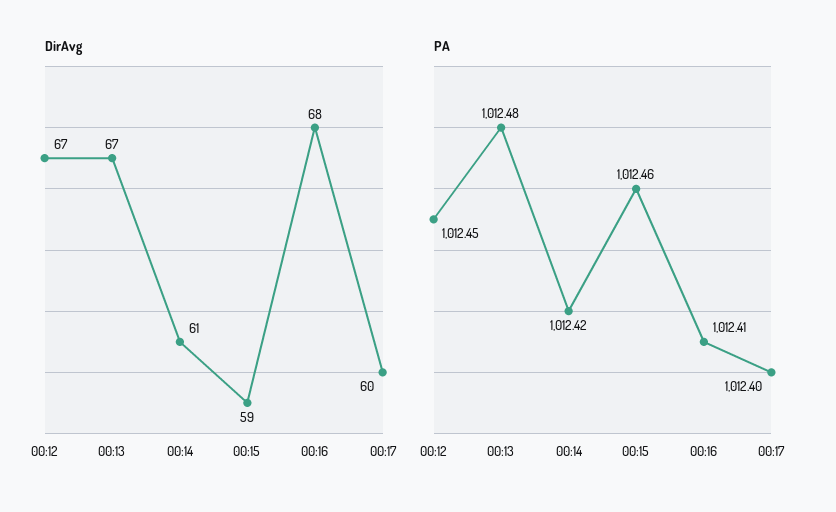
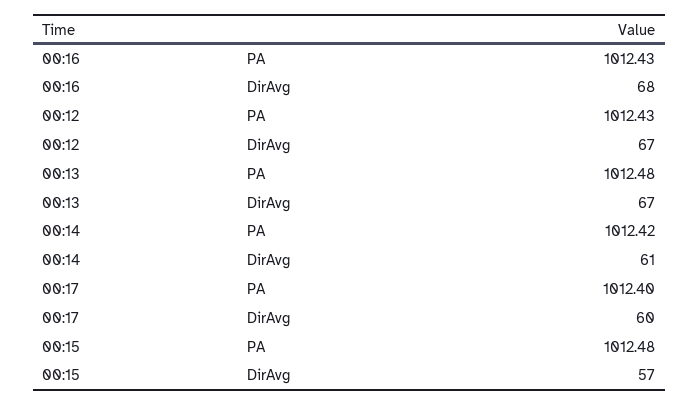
DirAvg, 00:15: 59 -> 57
PA, 00:12: 1012.45 -> 1012.43
PA, 00:15: 1012.46 -> 1012.48
PA, 00:16: 1012.41 -> 1012.43

